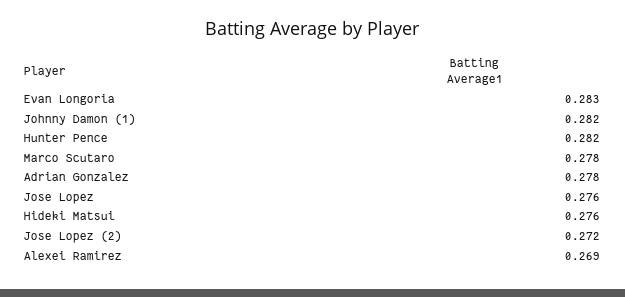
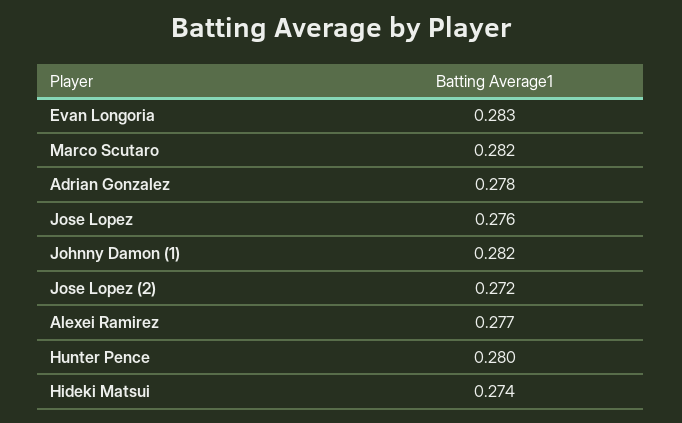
Hunter Pence: 0.282 -> 0.28
Marco Scutaro: 0.278 -> 0.282
Hideki Matsui: 0.276 -> 0.274
Alexei Ramirez: 0.269 -> 0.277

